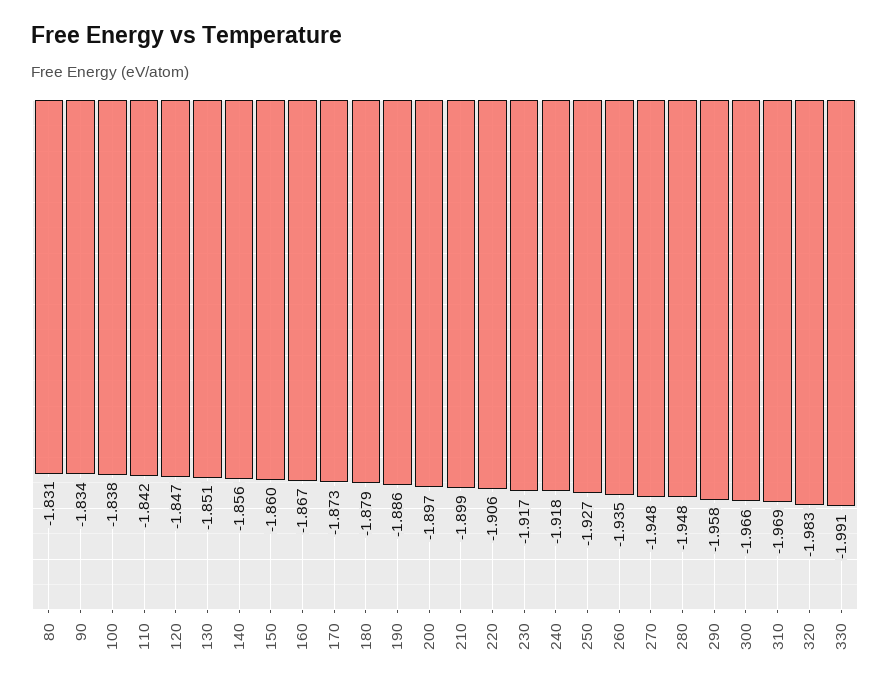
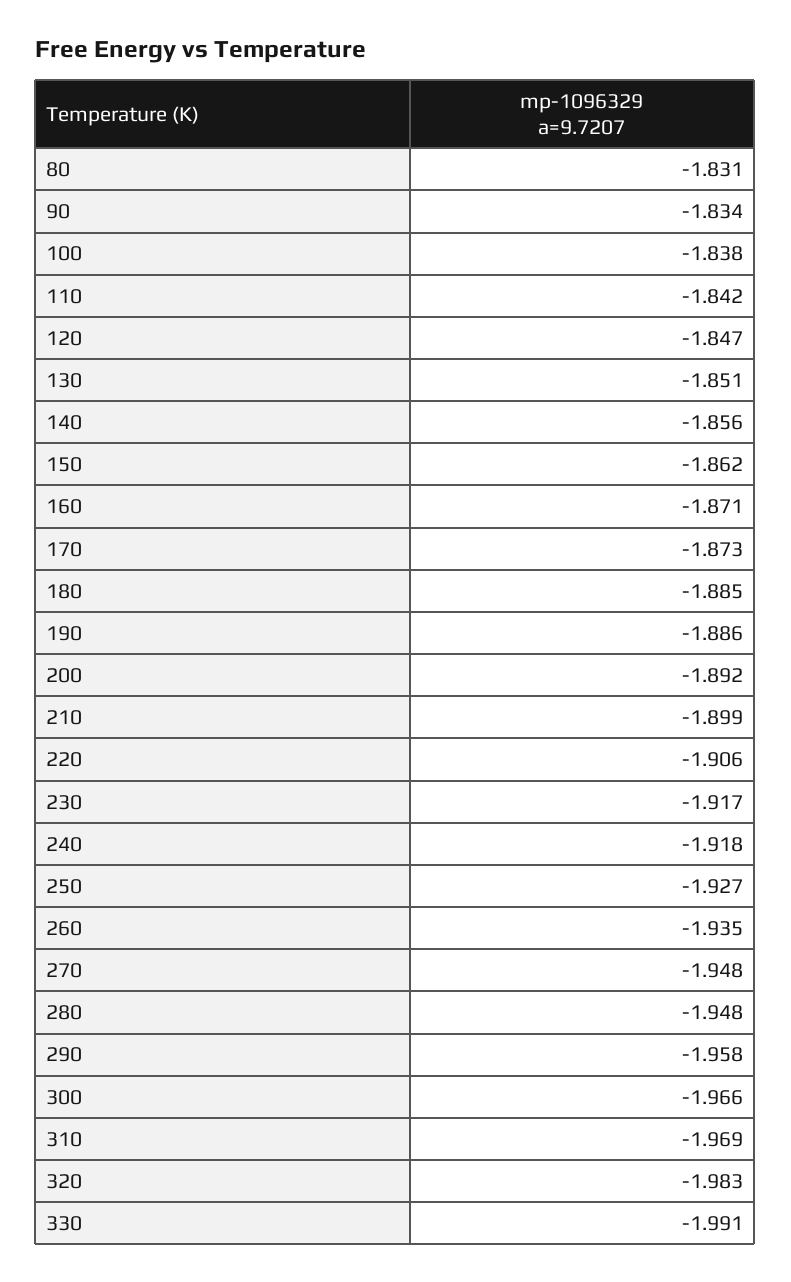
150: -1.86 -> -1.862
160: -1.867 -> -1.871
180: -1.879 -> -1.885
200: -1.897 -> -1.892

